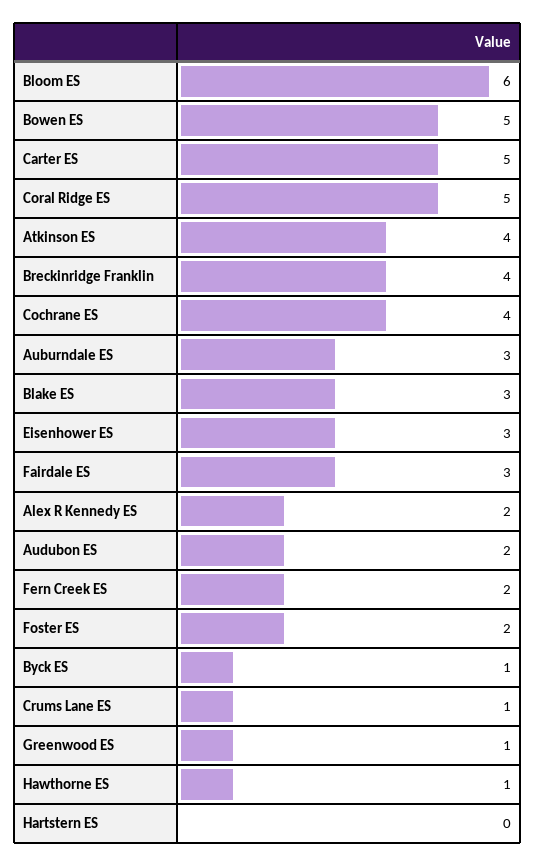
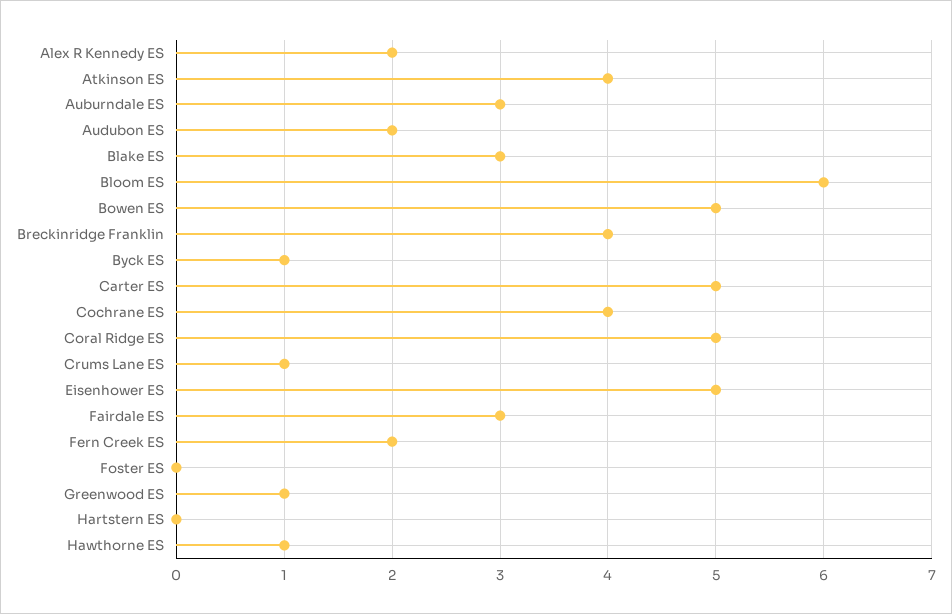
Eisenhower ES: 3 -> 5
Foster ES: 2 -> 0

